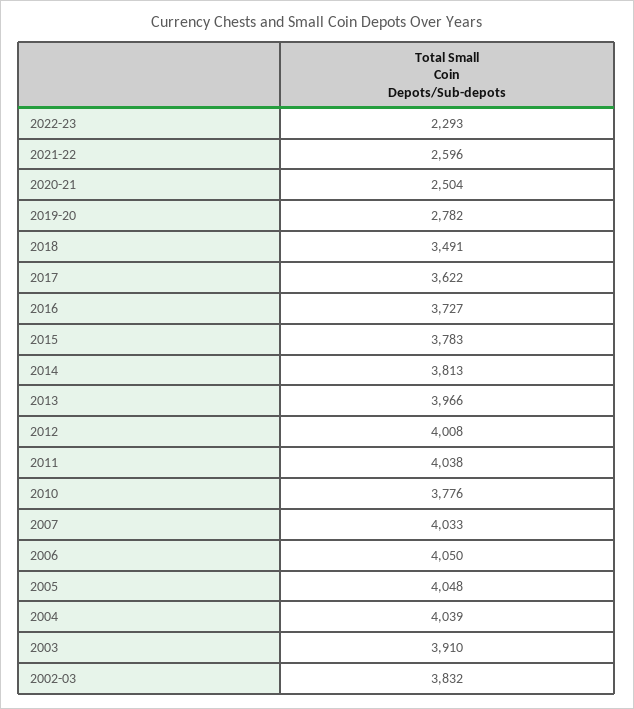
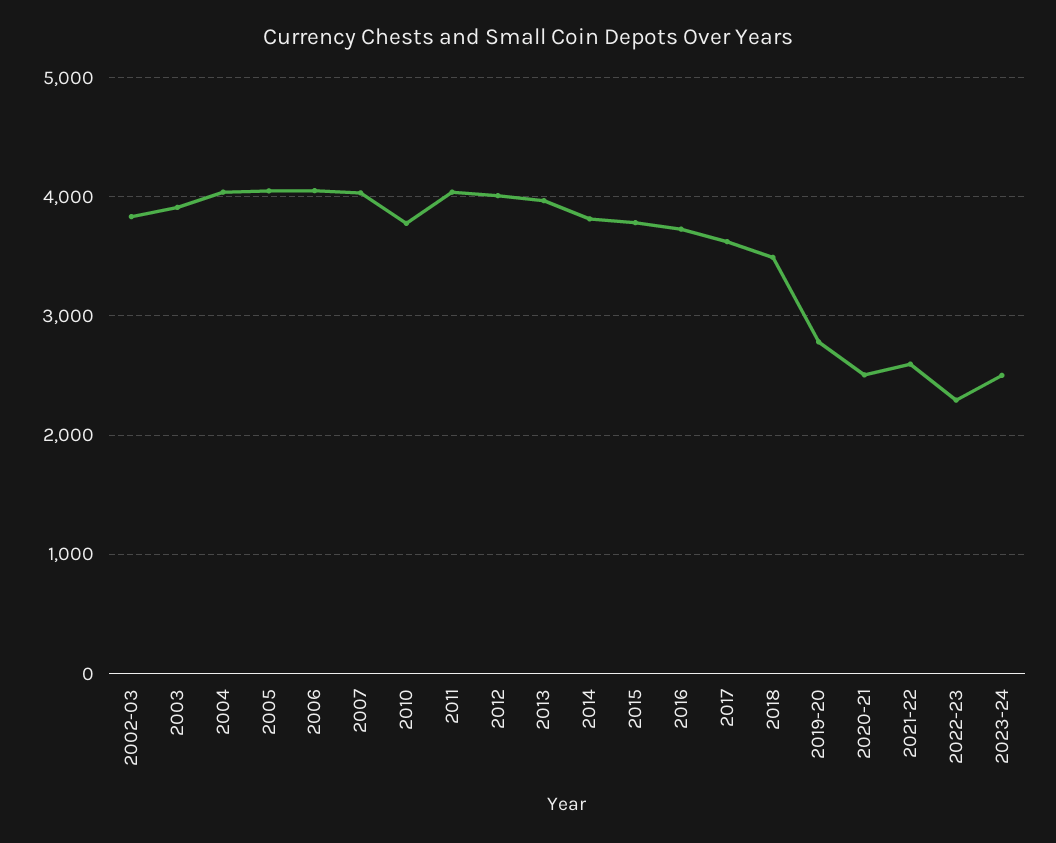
2023-24: none -> 2500

